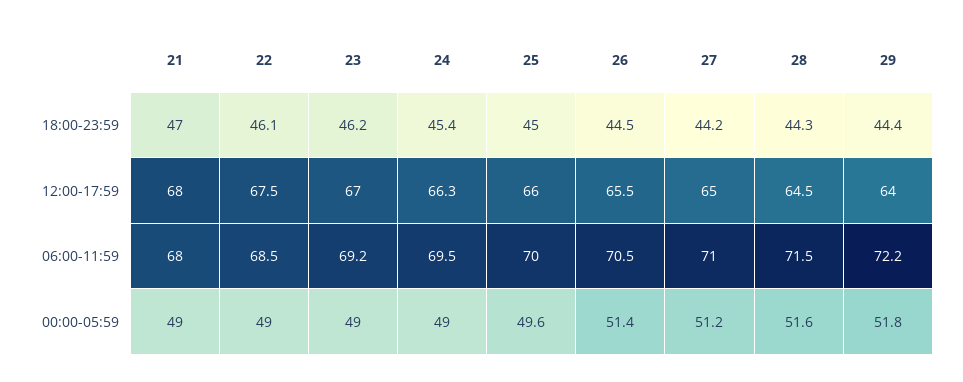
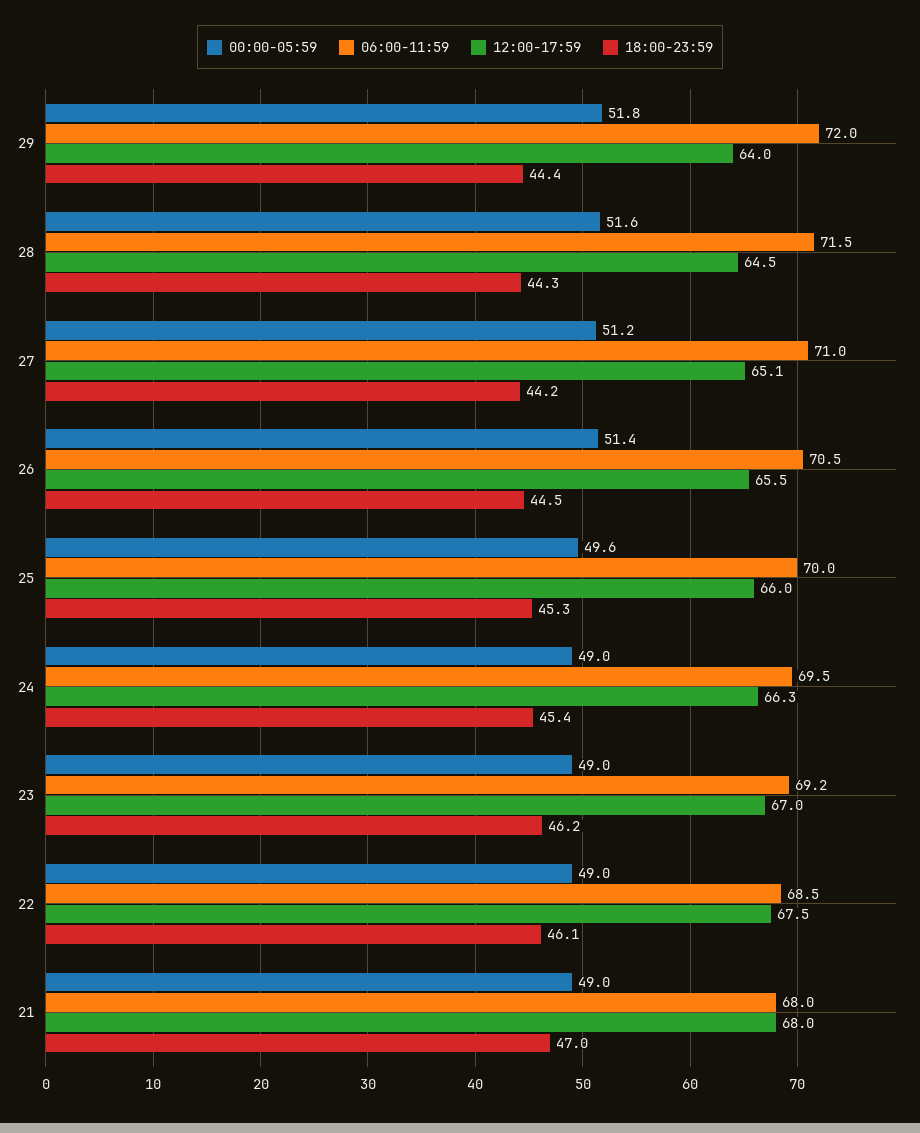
18:00-23:59, 25: 45 -> 45.3
12:00-17:59, 27: 65 -> 65.1
06:00-11:59, 29: 72.2 -> 72

